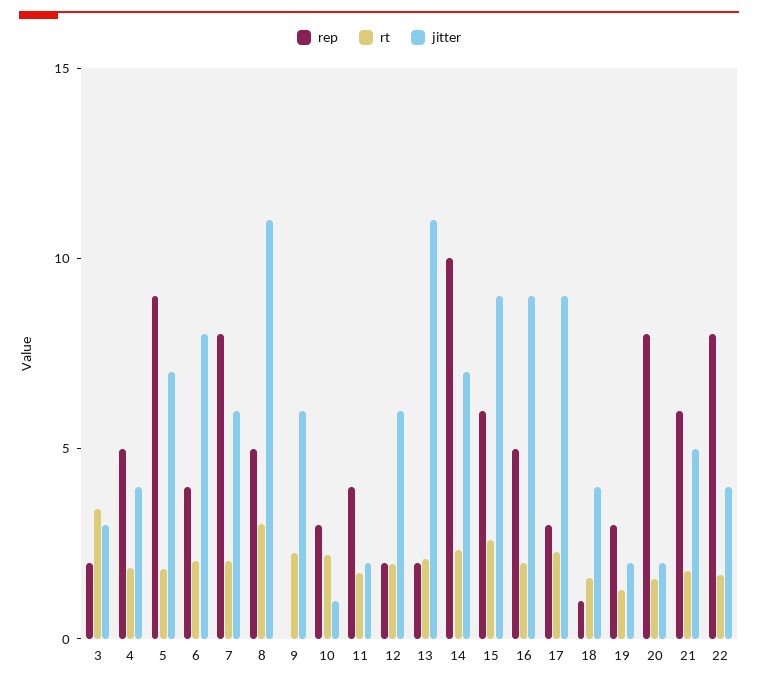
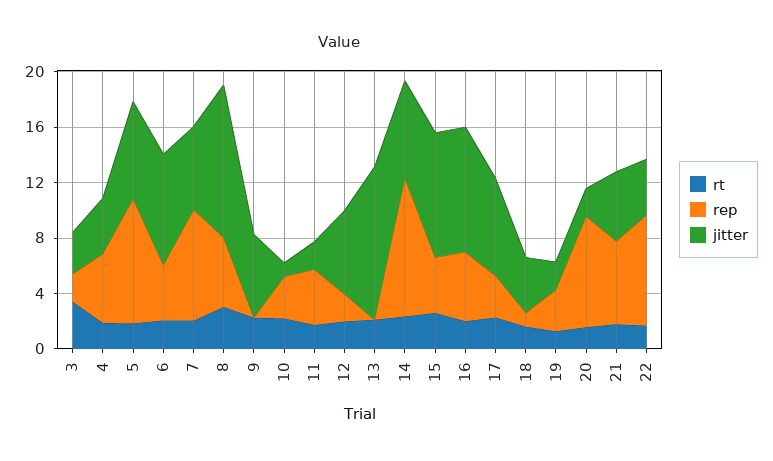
rep, 13: 2 -> 0
rep, 15: 6 -> 4
jitter, 17: 9 -> 7

